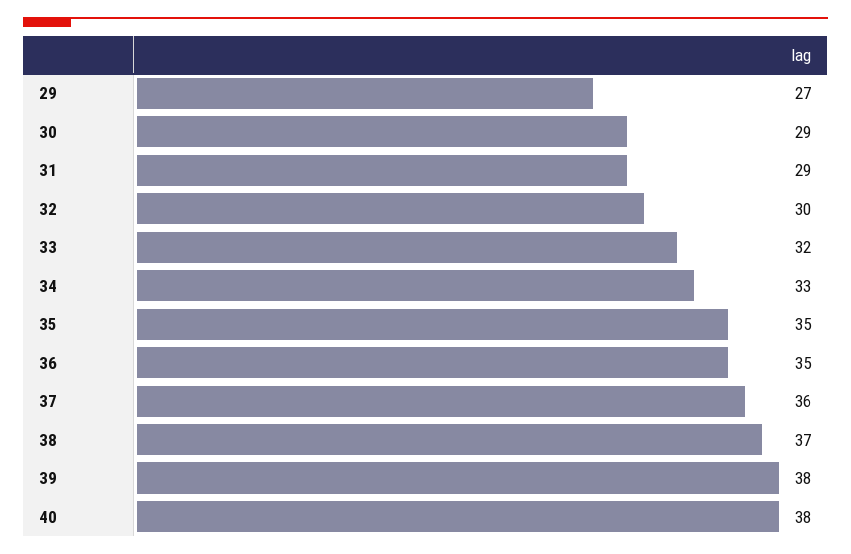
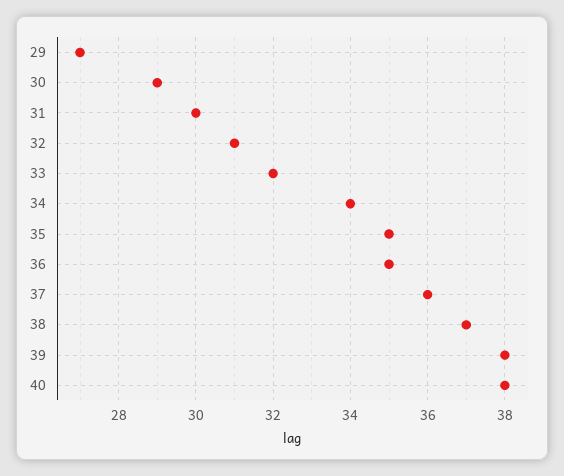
31: 29 -> 30
32: 30 -> 31
34: 33 -> 34

